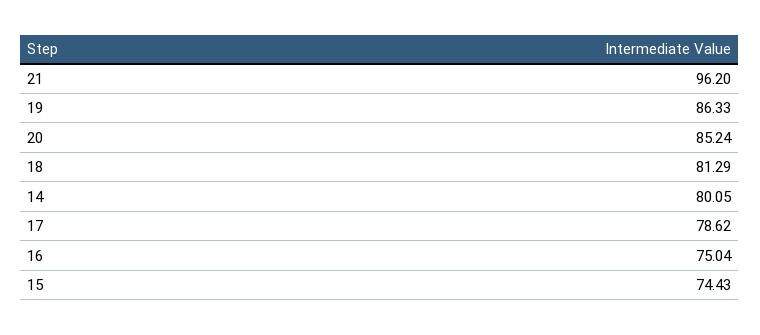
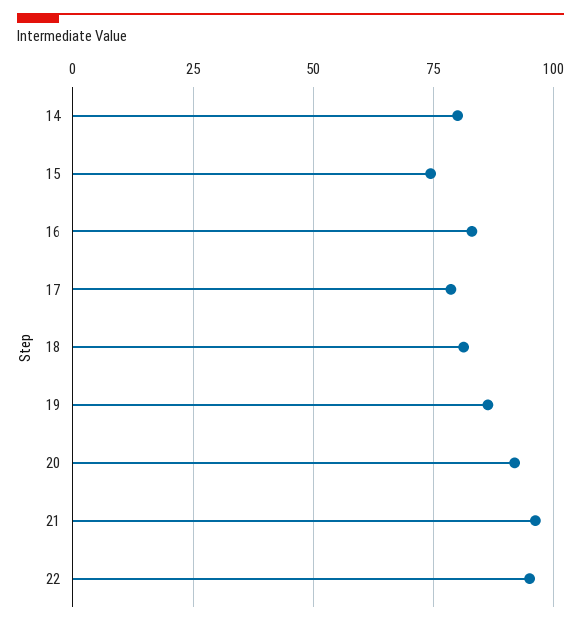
20: 85.24 -> 92.5
16: 75.04 -> 82.5
22: none -> 95

